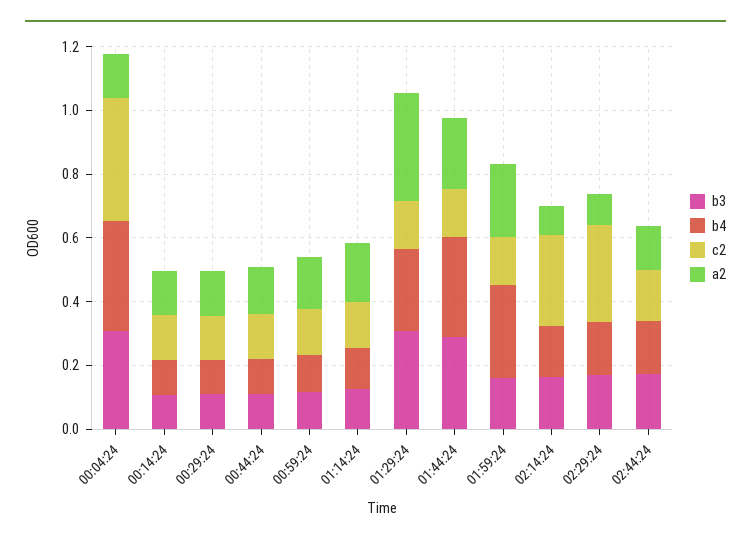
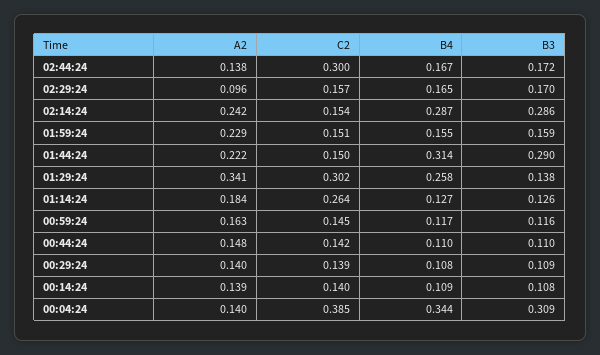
c2, 01:14:24: 0.15 -> 0.264
b3, 01:29:24: 0.3 -> 0.138
c2, 01:29:24: 0.15 -> 0.302
b4, 01:59:24: 0.3 -> 0.155
b3, 02:14:24: 0.15 -> 0.286
b4, 02:14:24: 0.15 -> 0.287
c2, 02:14:24: 0.3 -> 0.154
a2, 02:14:24: 0.1 -> 0.242
c2, 02:29:24: 0.3 -> 0.157
c2, 02:44:24: 0.15 -> 0.3

